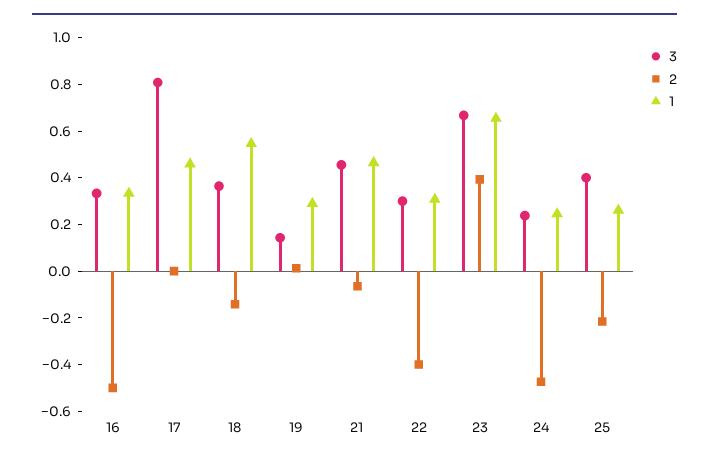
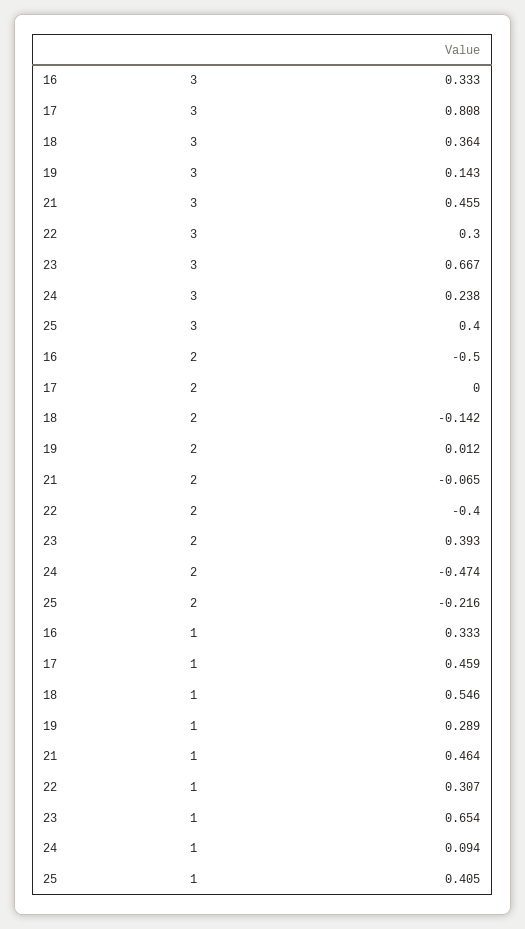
1, 24: 0.25 -> 0.094
1, 25: 0.25 -> 0.405

